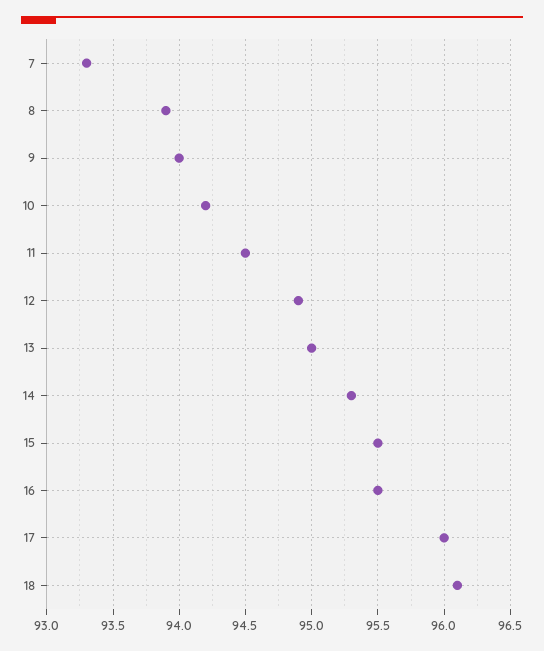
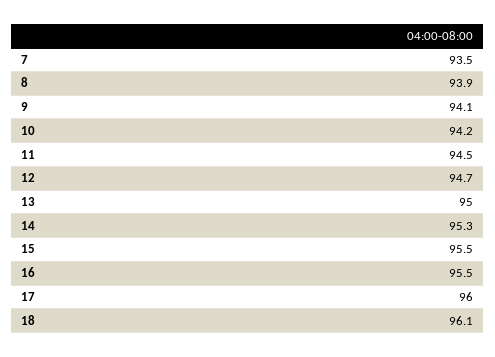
7: 93.3 -> 93.5
9: 94 -> 94.1
12: 94.9 -> 94.7

